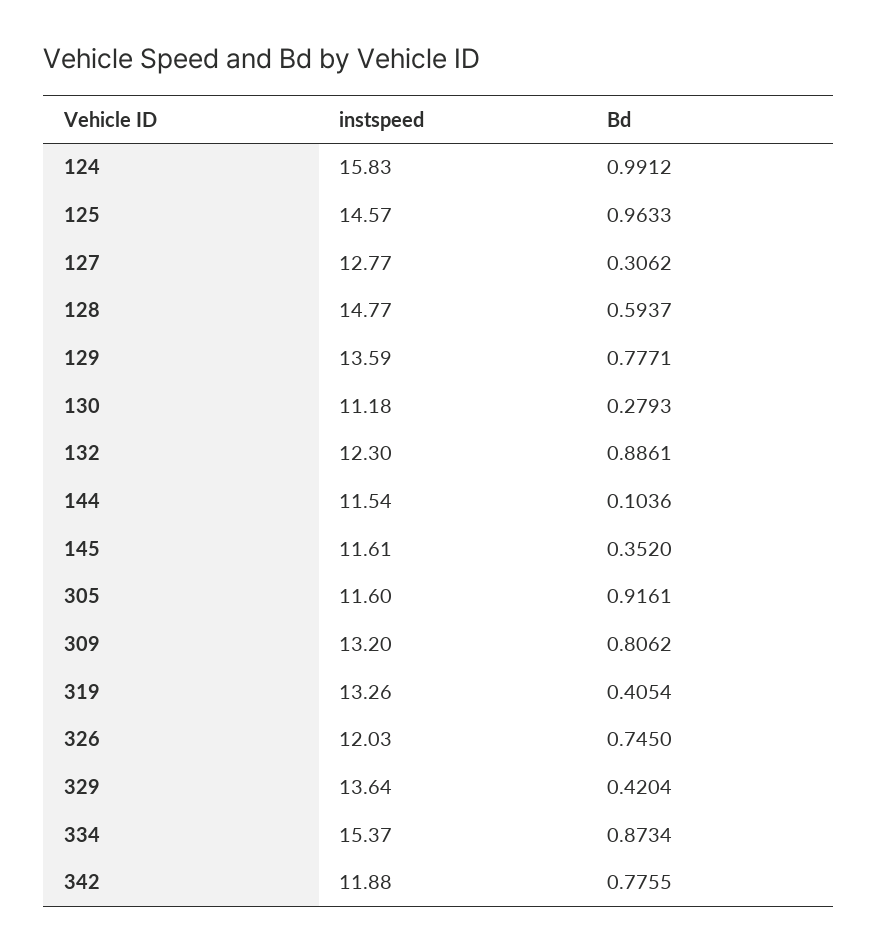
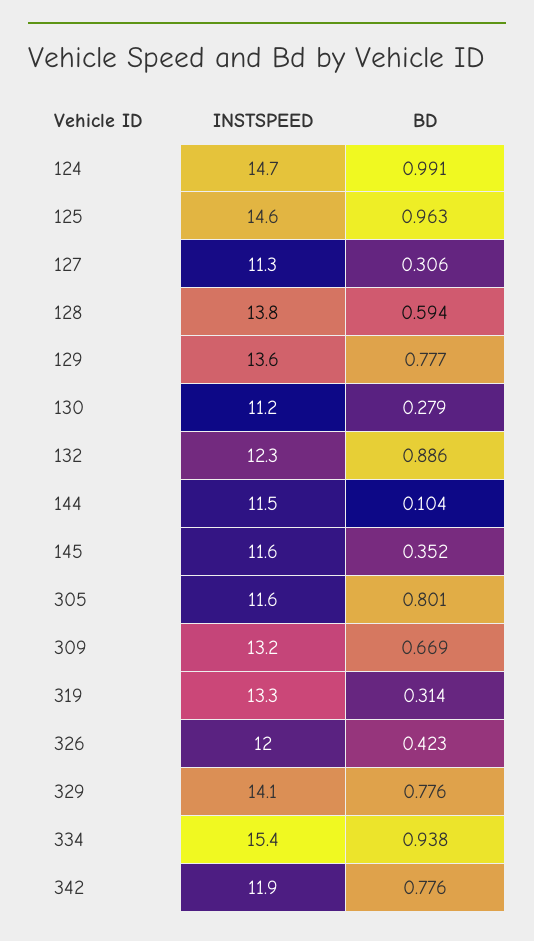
instspeed, 124: 15.83 -> 14.7
instspeed, 127: 12.77 -> 11.3
instspeed, 128: 14.77 -> 13.8
Bd, 305: 0.9161 -> 0.801
Bd, 309: 0.8062 -> 0.669
Bd, 319: 0.4054 -> 0.314
Bd, 326: 0.745 -> 0.423
instspeed, 329: 13.64 -> 14.1
Bd, 329: 0.4204 -> 0.776
Bd, 334: 0.8734 -> 0.938

